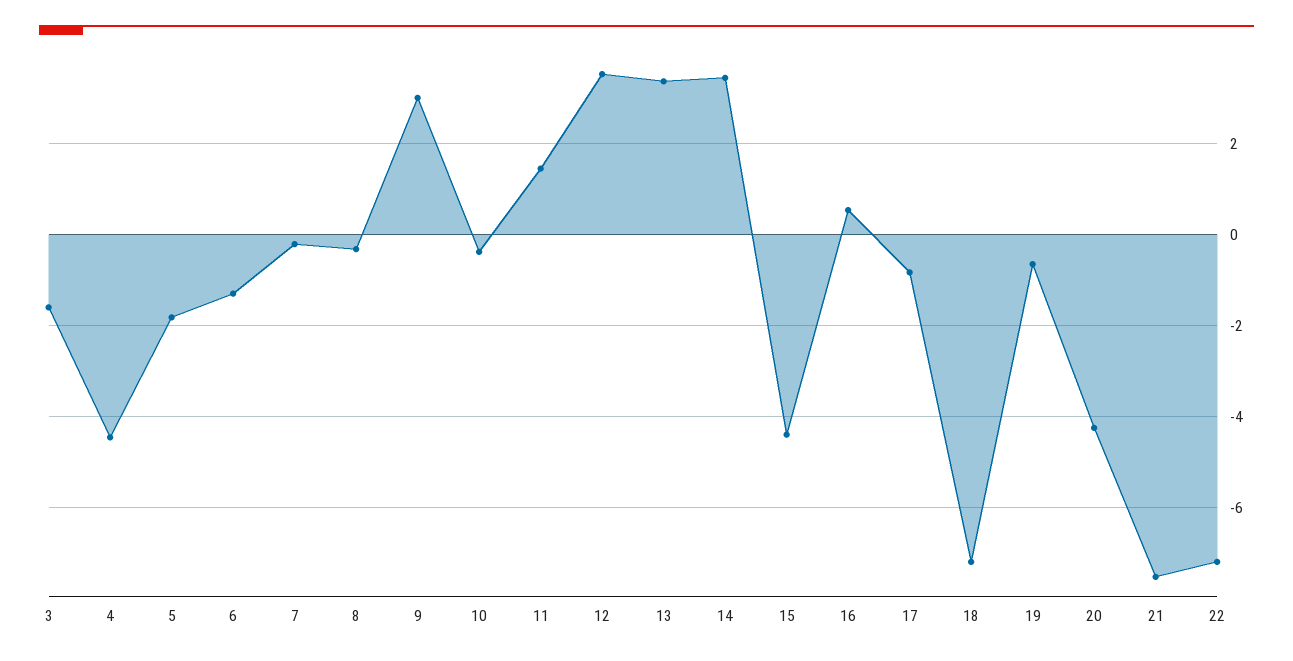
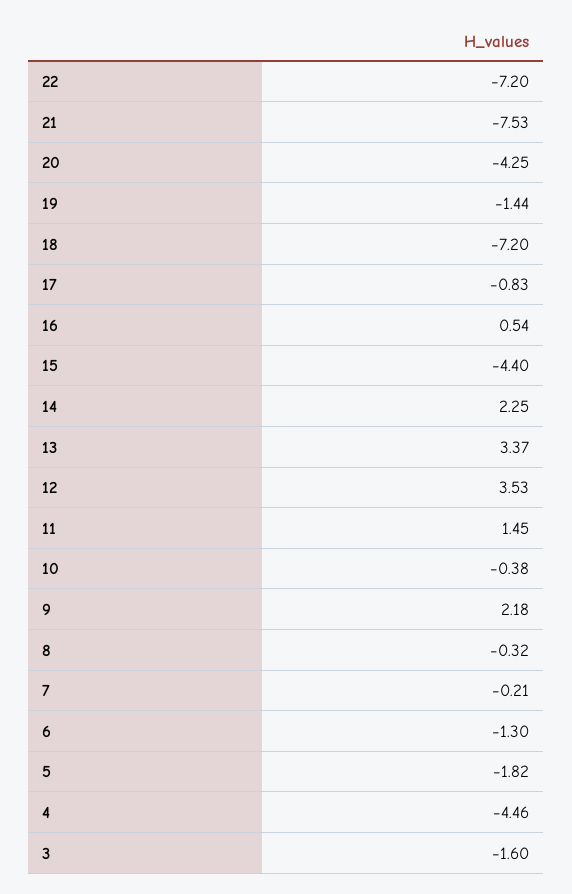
9: 3 -> 2.18
14: 3.4 -> 2.25
19: -0.6 -> -1.44

